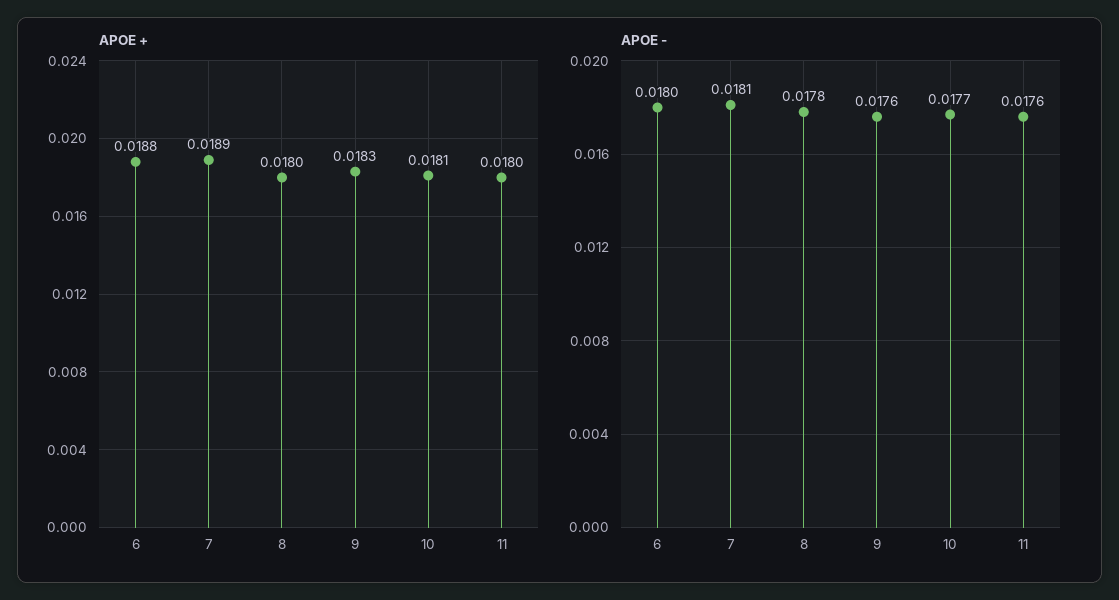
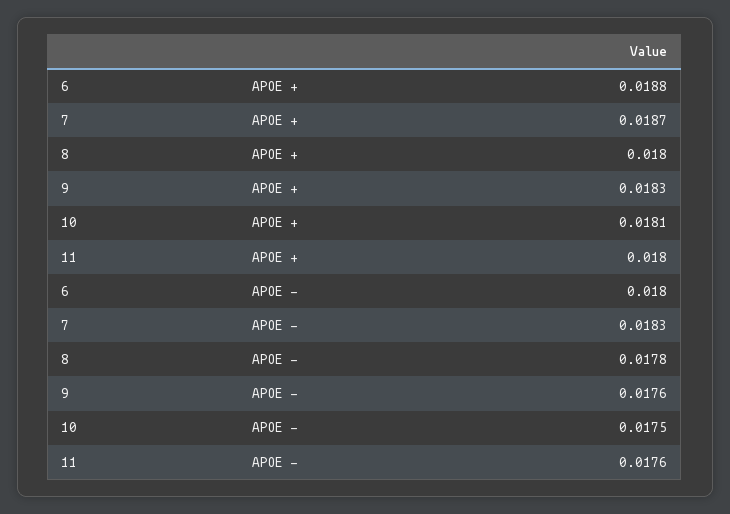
APOE +, 7: 0.0189 -> 0.0187
APOE -, 7: 0.0181 -> 0.0183
APOE -, 10: 0.0177 -> 0.0175

